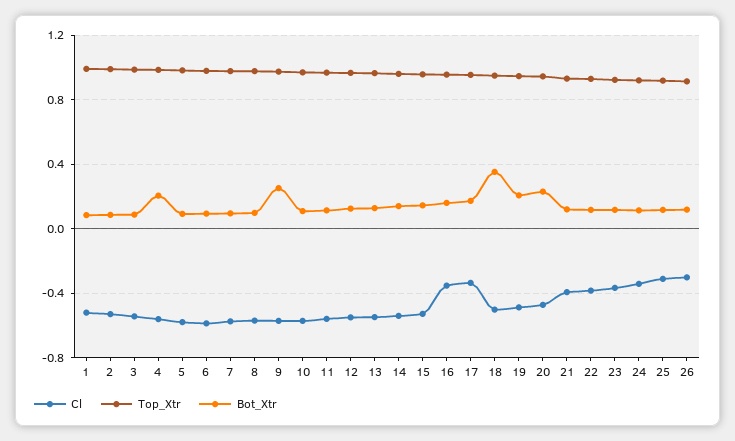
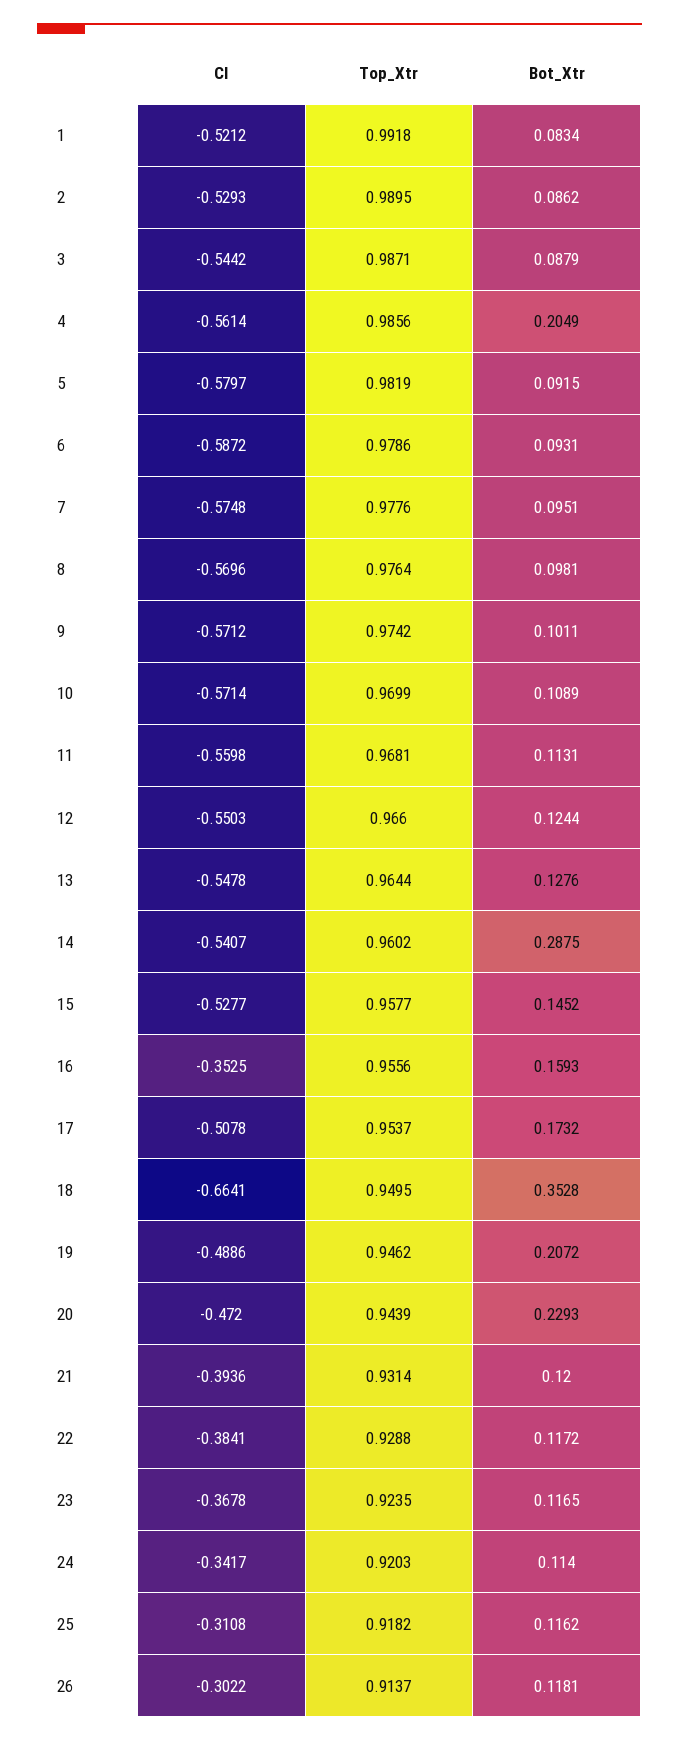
Bot_Xtr, 9: 0.25 -> 0.1011
Bot_Xtr, 14: 0.15 -> 0.2875
Cl, 17: -0.35 -> -0.5078
Cl, 18: -0.5 -> -0.6641

